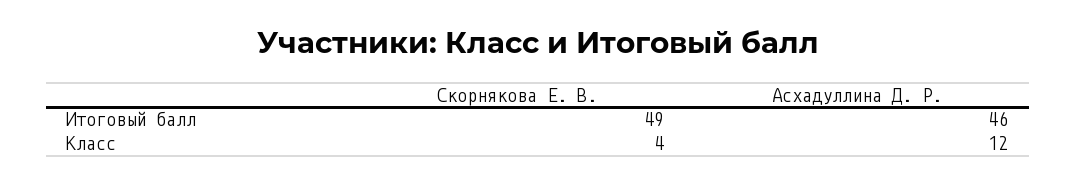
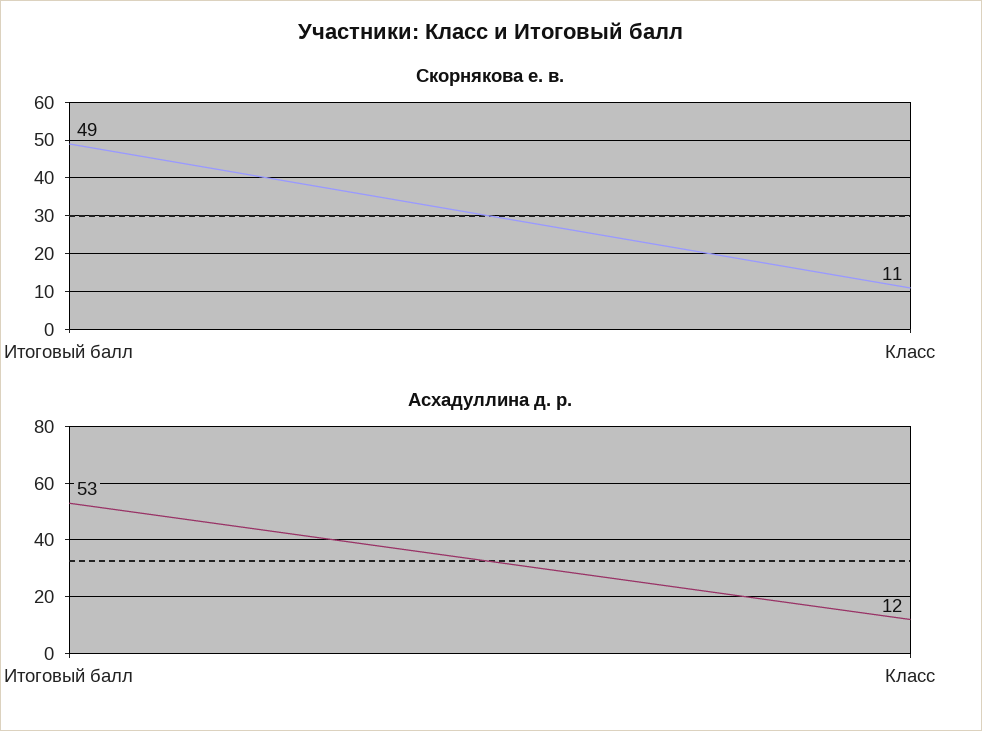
Асхадуллина Д. Р., Итоговый балл: 46 -> 53
Скорнякова Е. В., Класс: 4 -> 11

